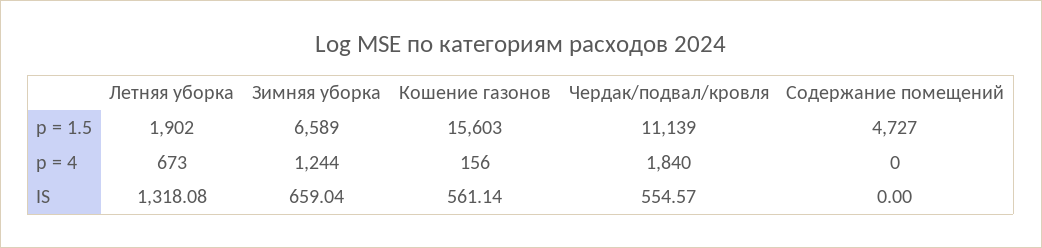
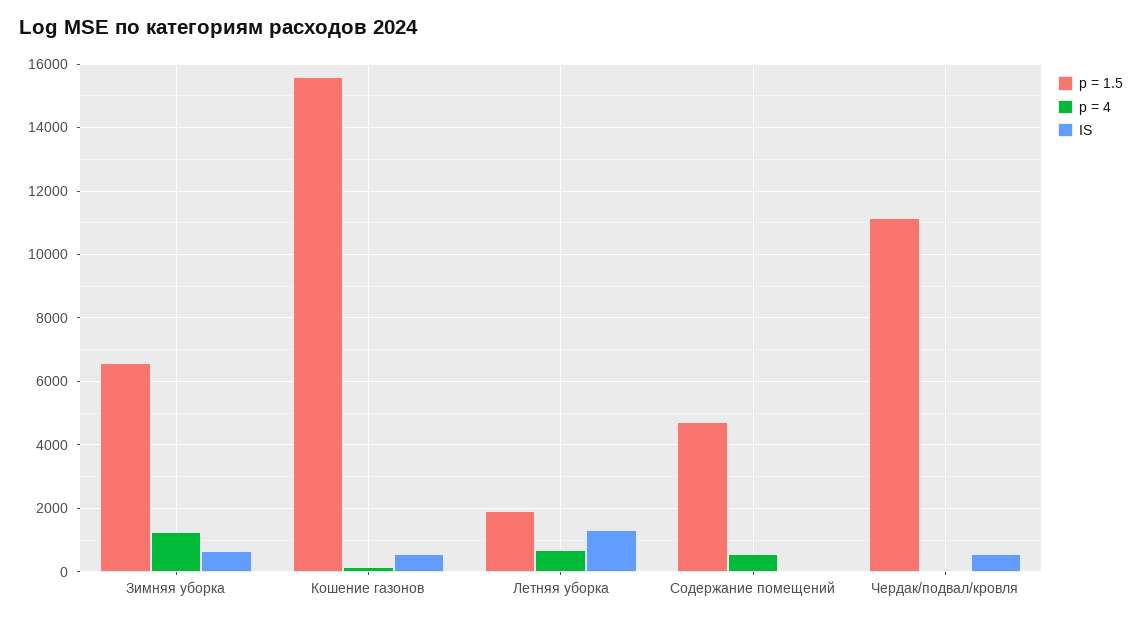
p = 4, Чердак/подвал/кровля: 1840 -> 0
p = 4, Содержание помещений: 0 -> 600

